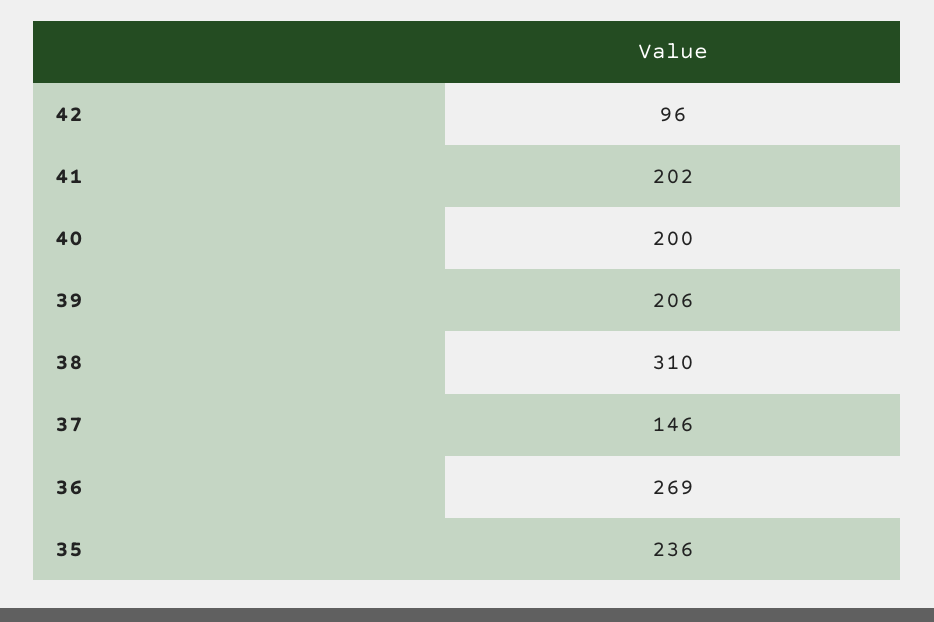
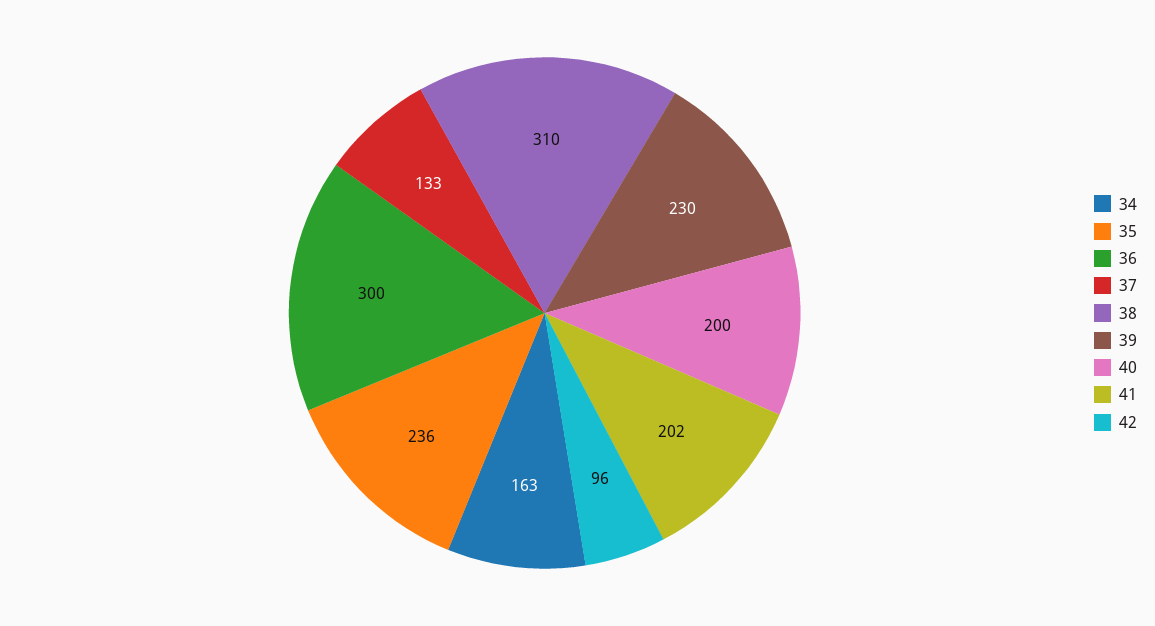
39: 206 -> 230
37: 146 -> 133
36: 269 -> 300
34: none -> 163

